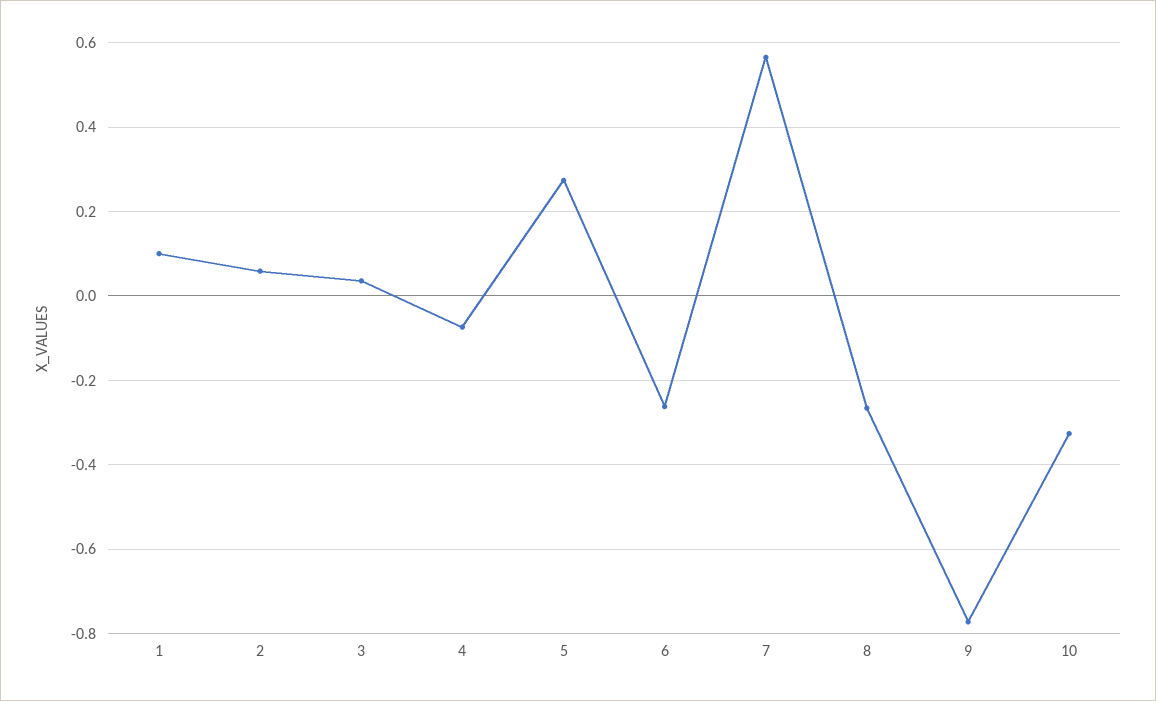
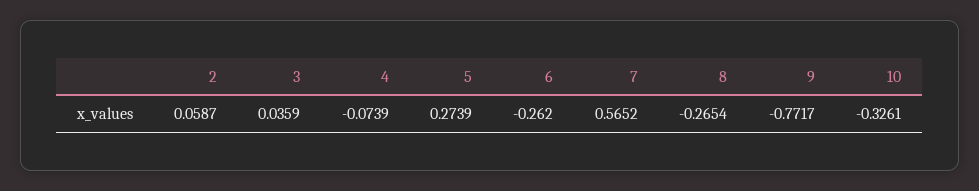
1: 0.1 -> none

